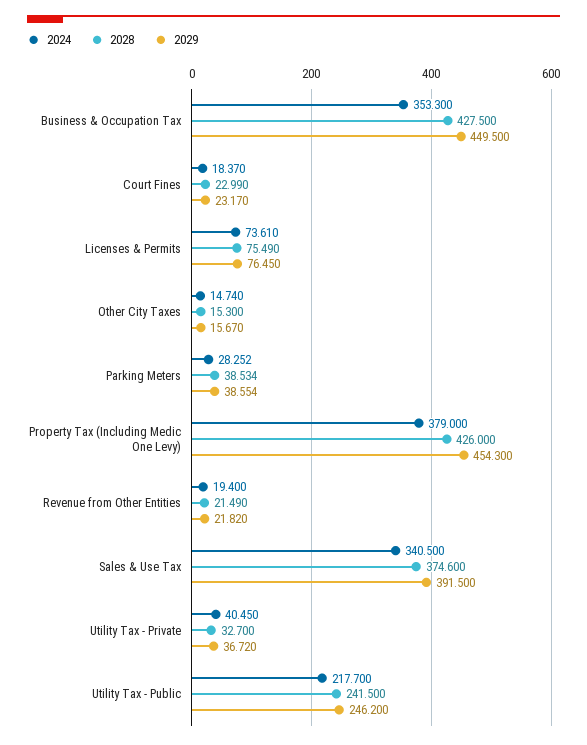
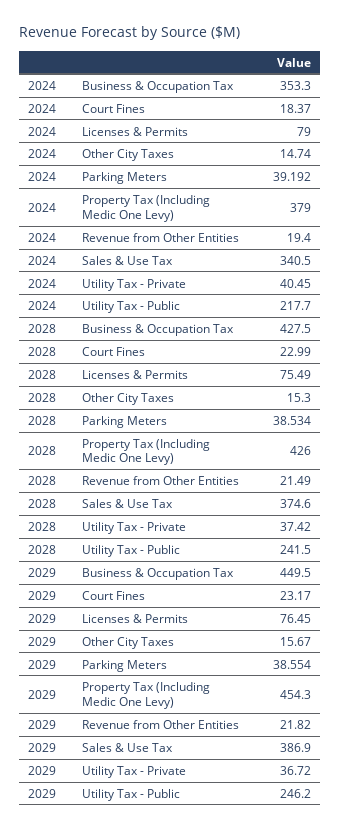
2024, Licenses & Permits: 73.61 -> 79
2024, Parking Meters: 28.252 -> 39.192
2029, Sales & Use Tax: 391.5 -> 386.9
2028, Utility Tax - Private: 32.7 -> 37.42

